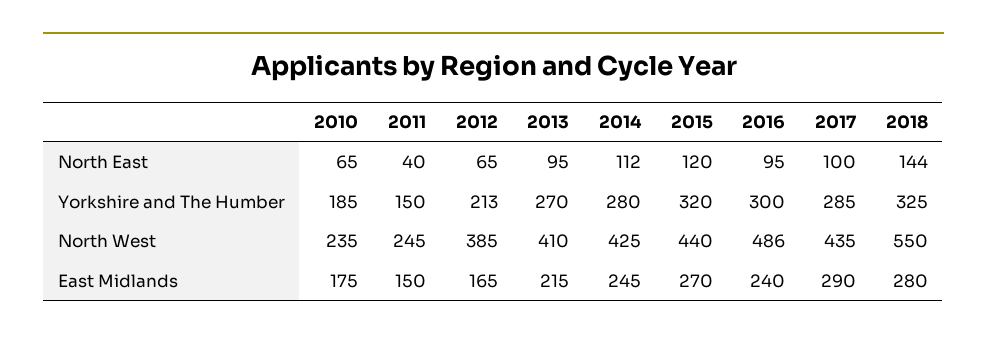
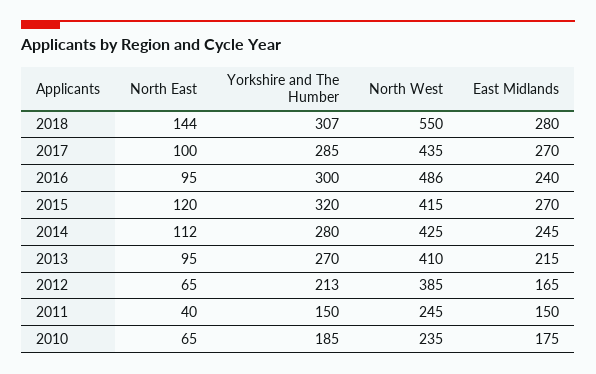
2018, Yorkshire and The Humber: 325 -> 307
2015, North West: 440 -> 415
2017, East Midlands: 290 -> 270

